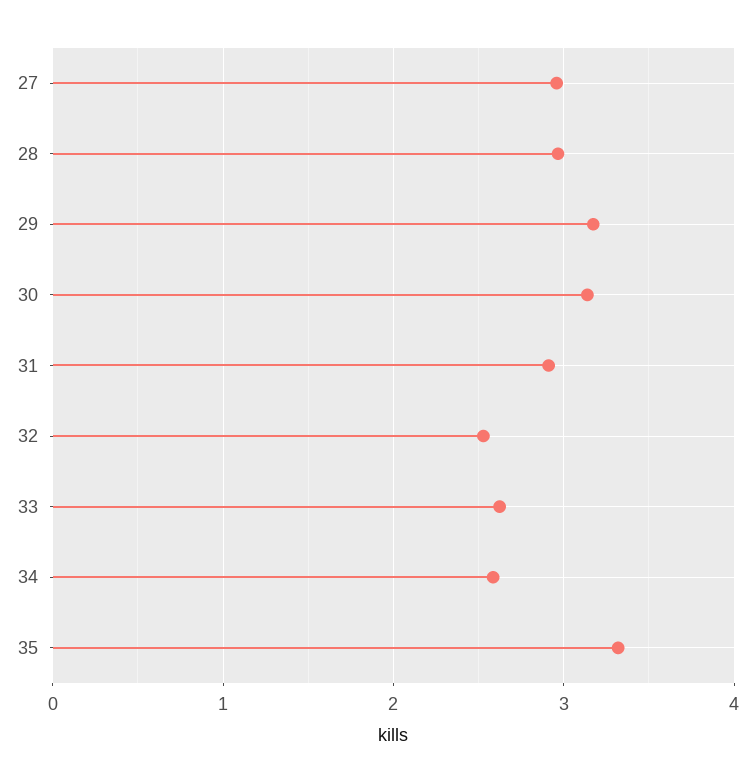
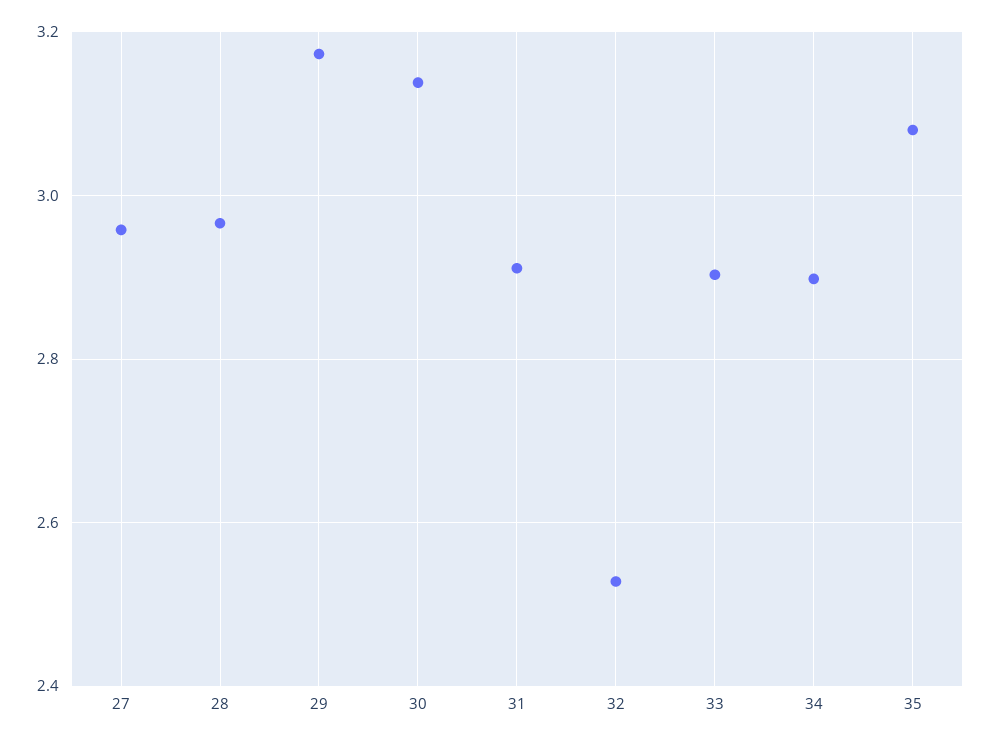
33: 2.6 -> 2.9
34: 2.6 -> 2.9
35: 3.3 -> 3.08

